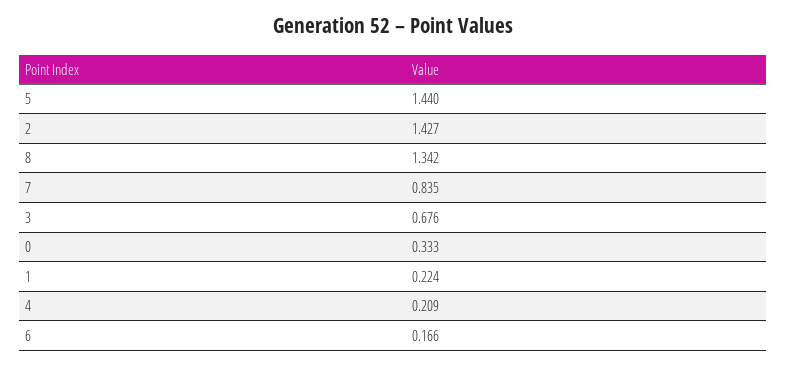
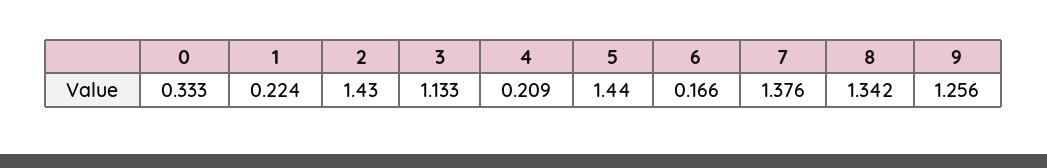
2: 1.427 -> 1.43
7: 0.835 -> 1.376
3: 0.676 -> 1.133
9: none -> 1.256

